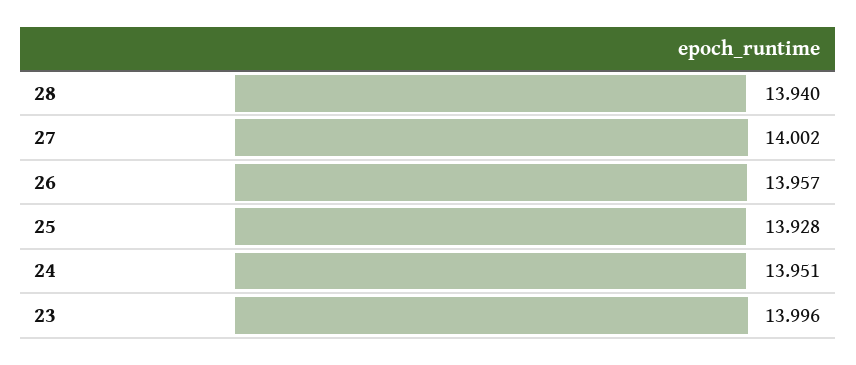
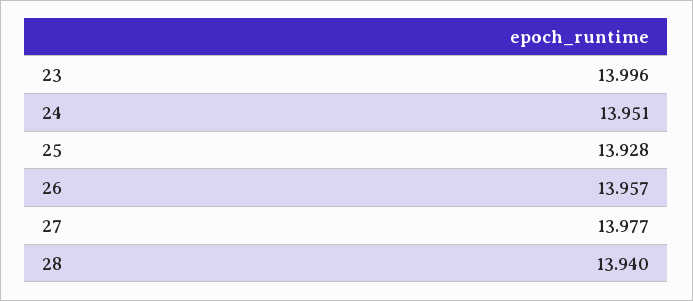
27: 14.002 -> 13.977

